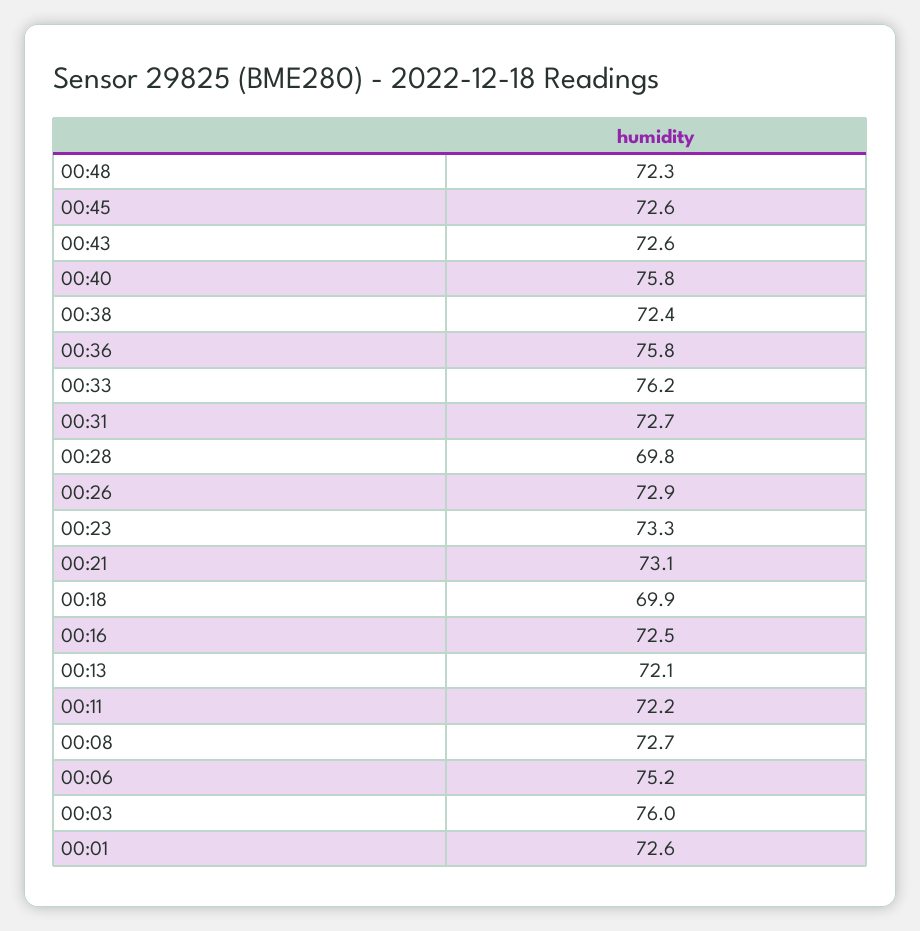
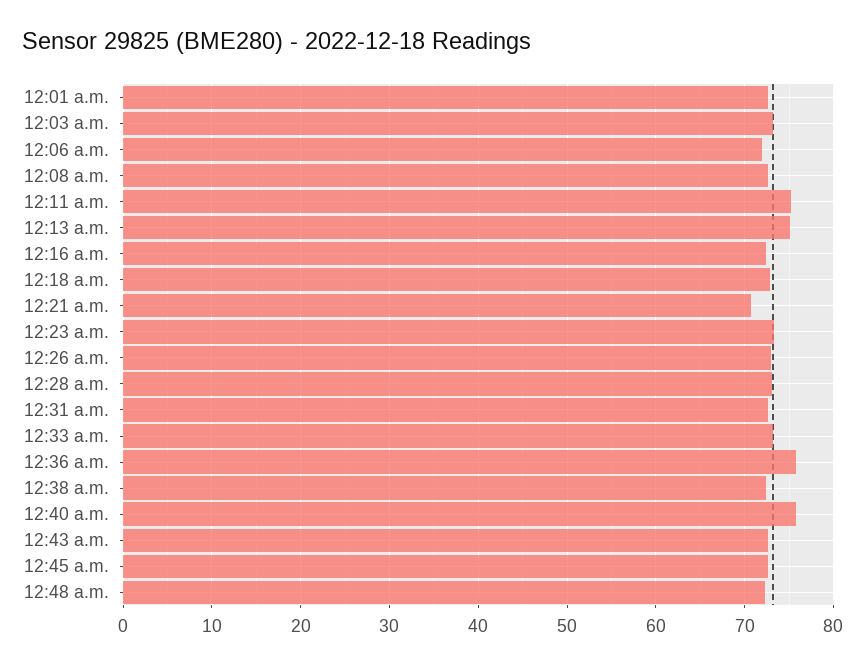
00:33: 76.2 -> 73
00:28: 69.8 -> 73
00:21: 73.1 -> 71
00:18: 69.9 -> 73
00:13: 72.1 -> 75
00:11: 72.2 -> 75
00:06: 75.2 -> 72
00:03: 76 -> 73

